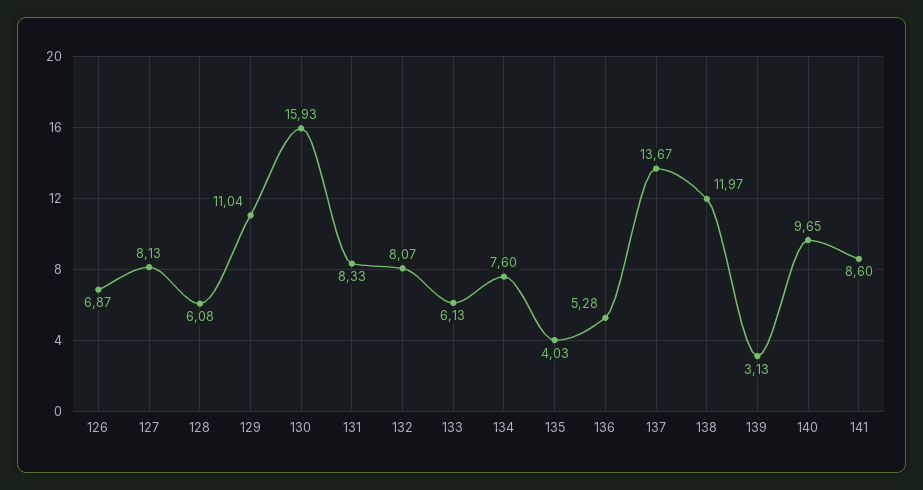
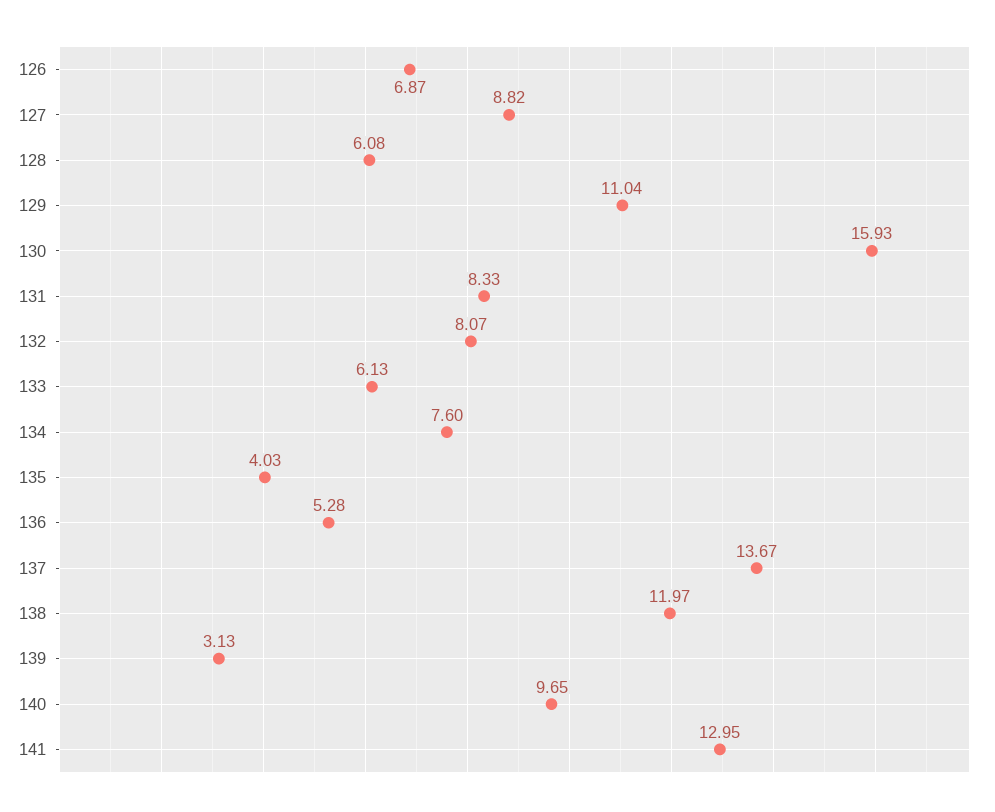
127: 8.13 -> 8.82
141: 8.6 -> 12.95

